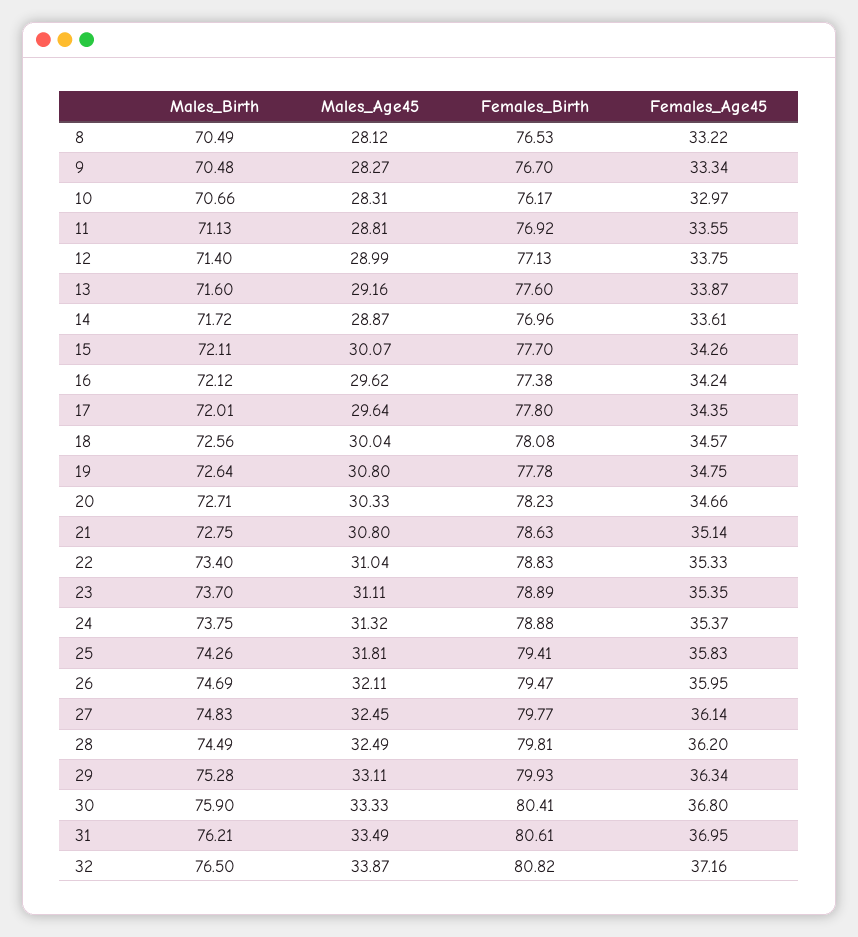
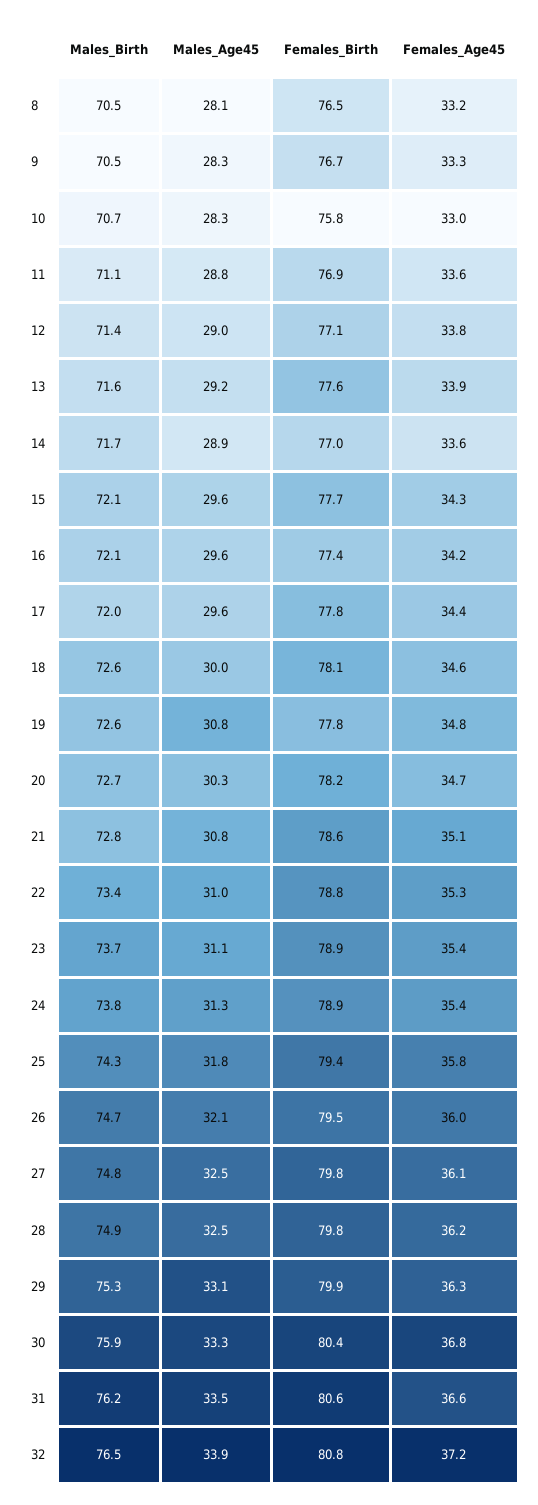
Females_Birth, 10: 76.17 -> 75.8
Males_Age45, 15: 30.07 -> 29.6
Males_Birth, 28: 74.49 -> 74.9
Females_Age45, 31: 36.95 -> 36.6

